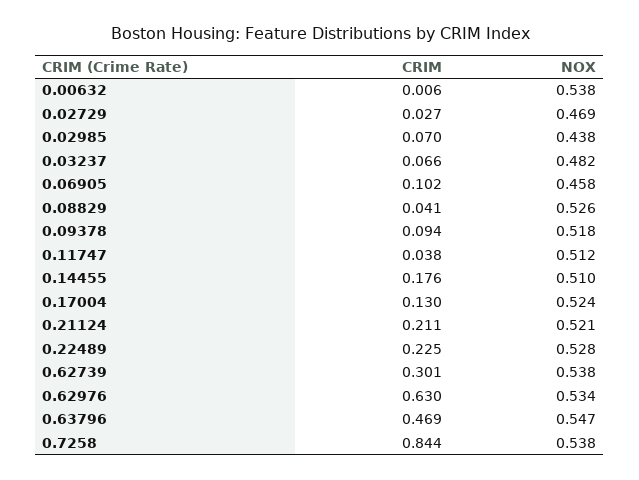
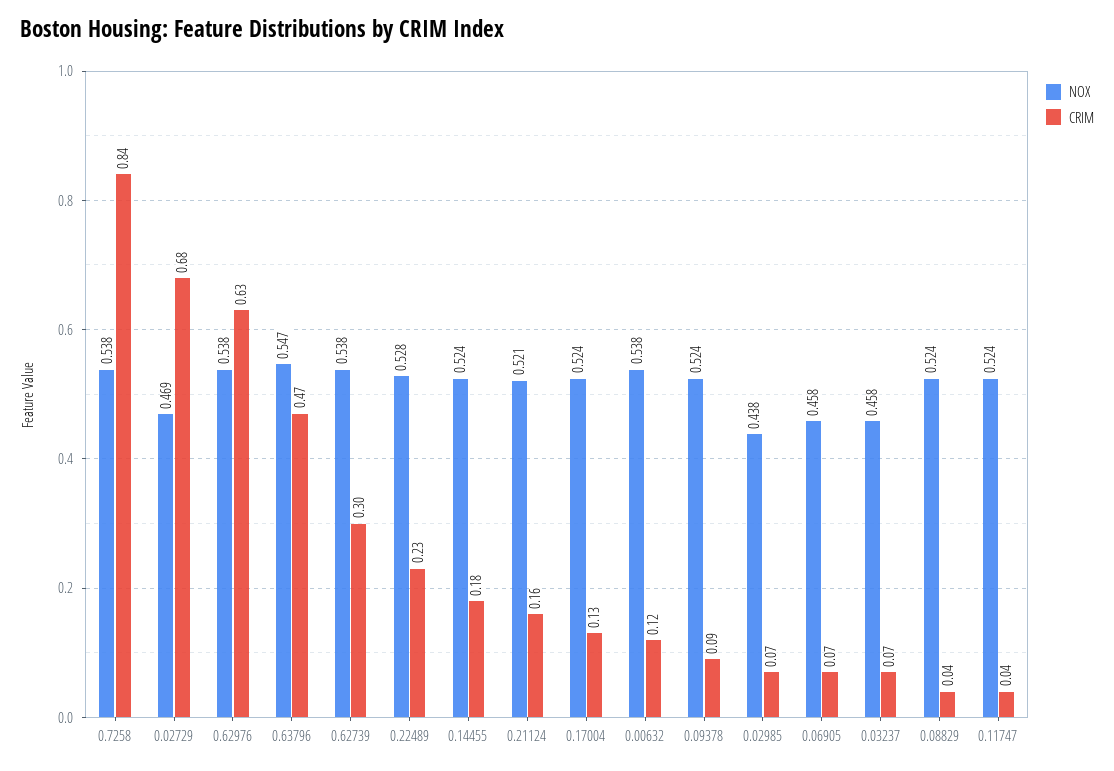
CRIM, 0.00632: 0.006 -> 0.12
CRIM, 0.02729: 0.027 -> 0.68
NOX, 0.03237: 0.482 -> 0.458
CRIM, 0.06905: 0.102 -> 0.07
NOX, 0.08829: 0.526 -> 0.524
NOX, 0.09378: 0.518 -> 0.524
NOX, 0.11747: 0.512 -> 0.524
NOX, 0.14455: 0.51 -> 0.524
CRIM, 0.21124: 0.211 -> 0.16
NOX, 0.62976: 0.534 -> 0.538

